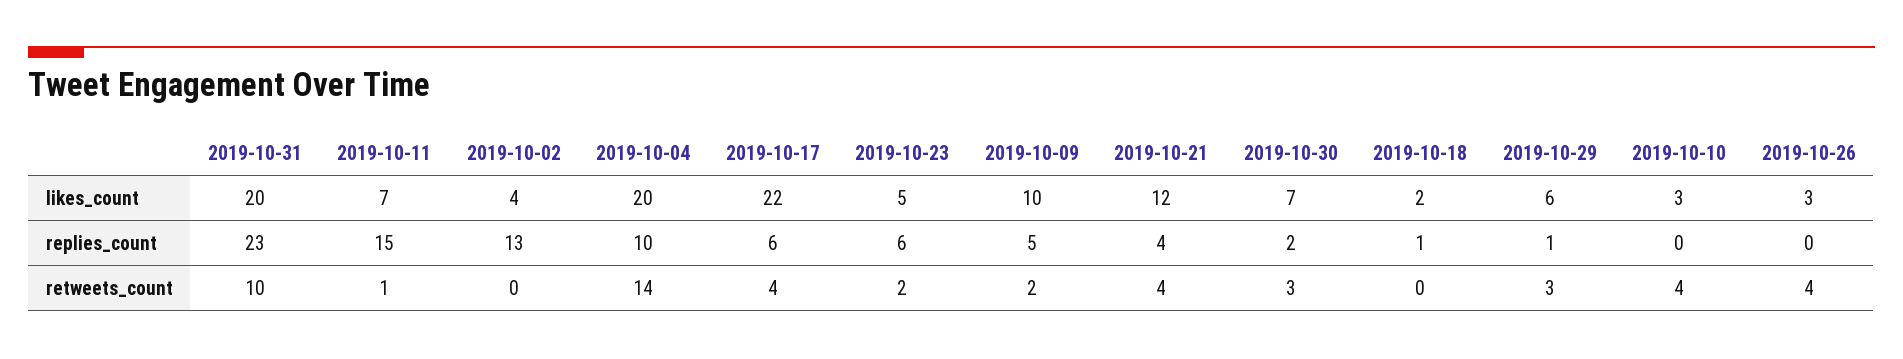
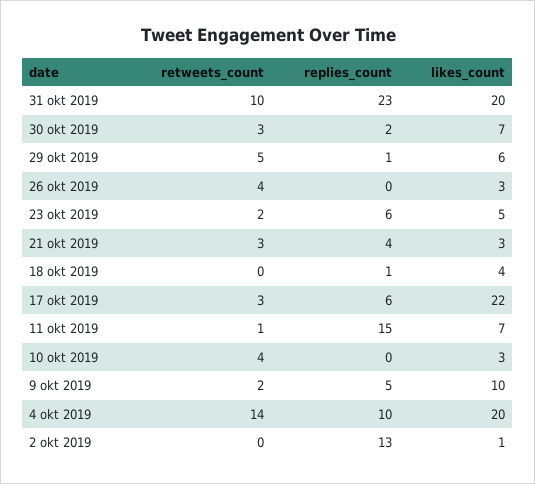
2019-10-02, likes_count: 4 -> 1
2019-10-21, likes_count: 12 -> 3
2019-10-18, likes_count: 2 -> 4
2019-10-17, retweets_count: 4 -> 3
2019-10-21, retweets_count: 4 -> 3
2019-10-29, retweets_count: 3 -> 5

